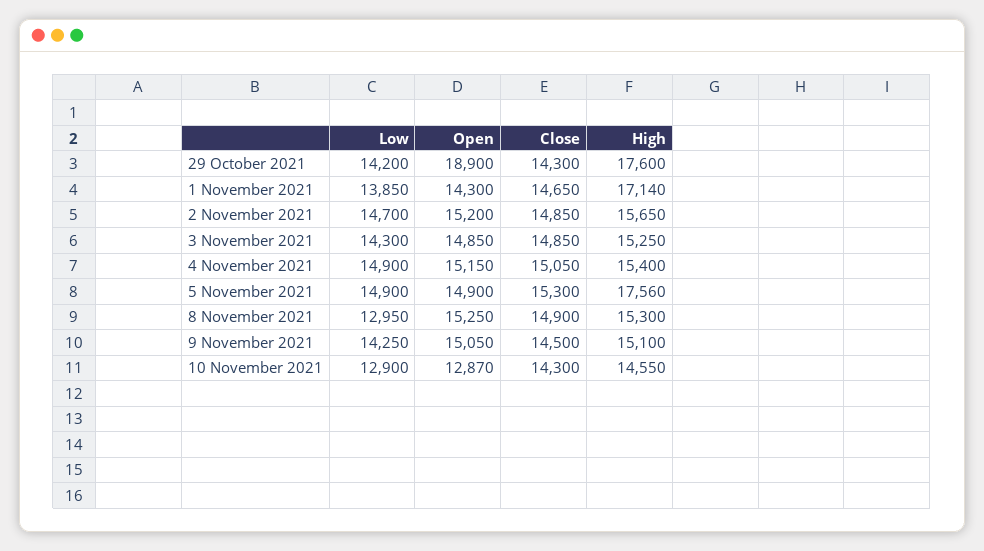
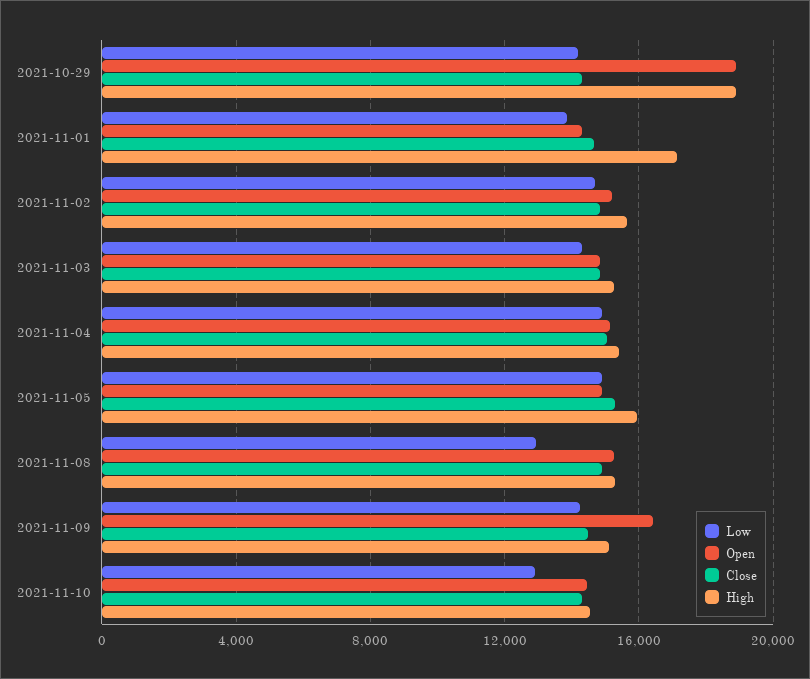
High, 29 October 2021: 17600 -> 19000
High, 5 November 2021: 17560 -> 16000
Open, 9 November 2021: 15050 -> 16500
Open, 10 November 2021: 12870 -> 14500

